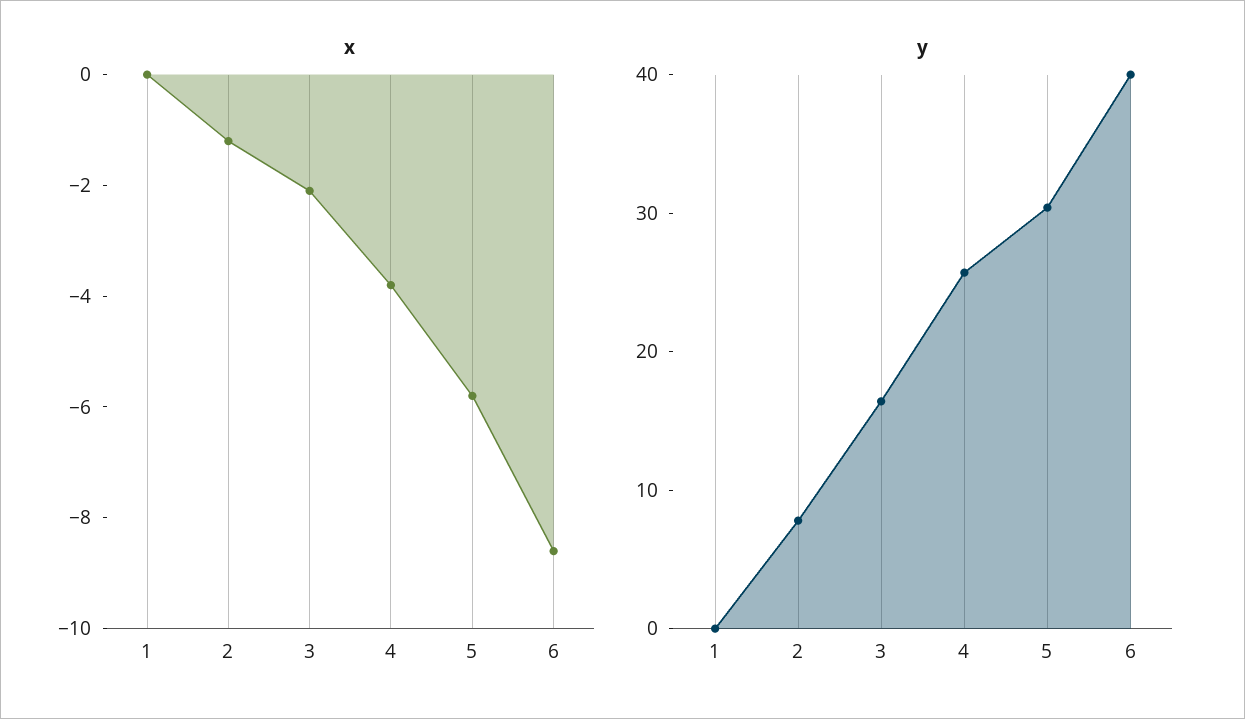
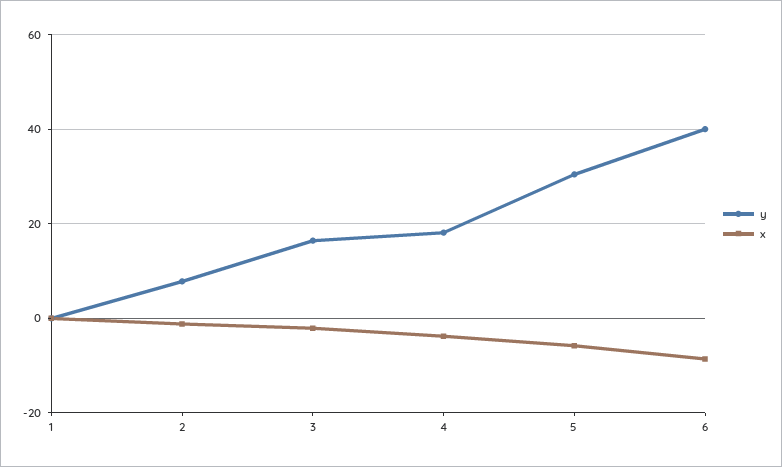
y, 4: 26 -> 18

